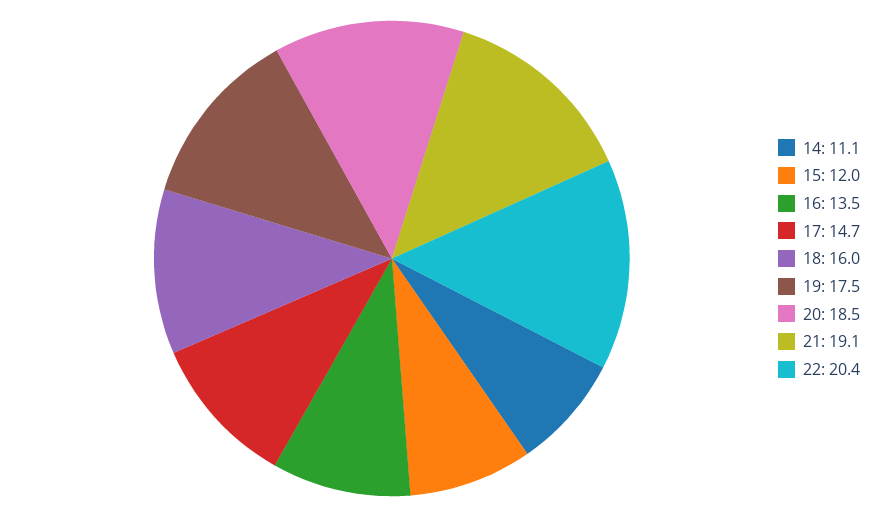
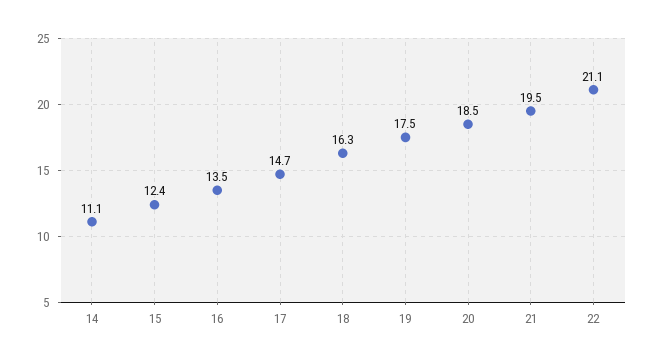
15: 12 -> 12.4
18: 16 -> 16.3
21: 19.1 -> 19.5
22: 20.4 -> 21.1

